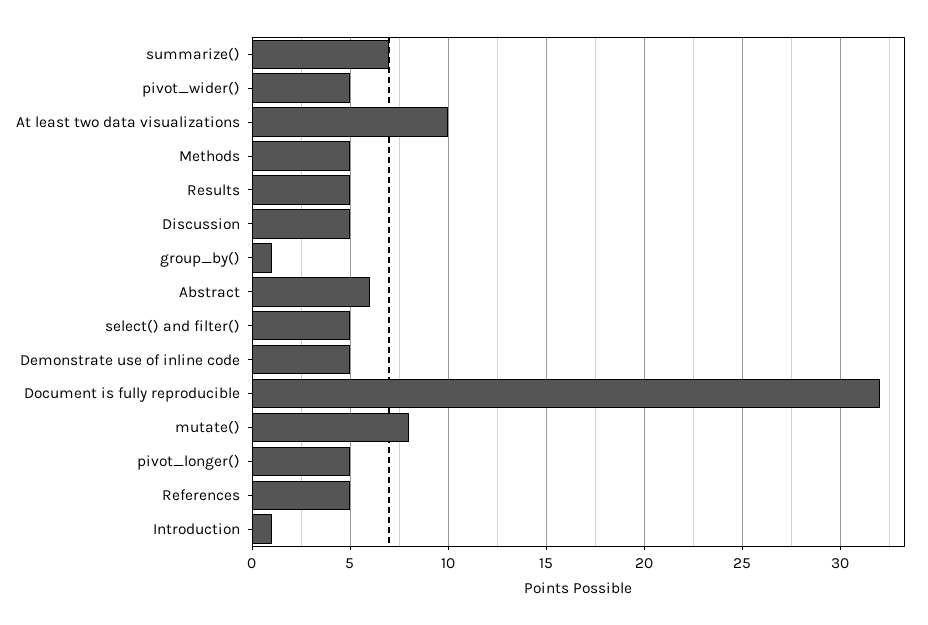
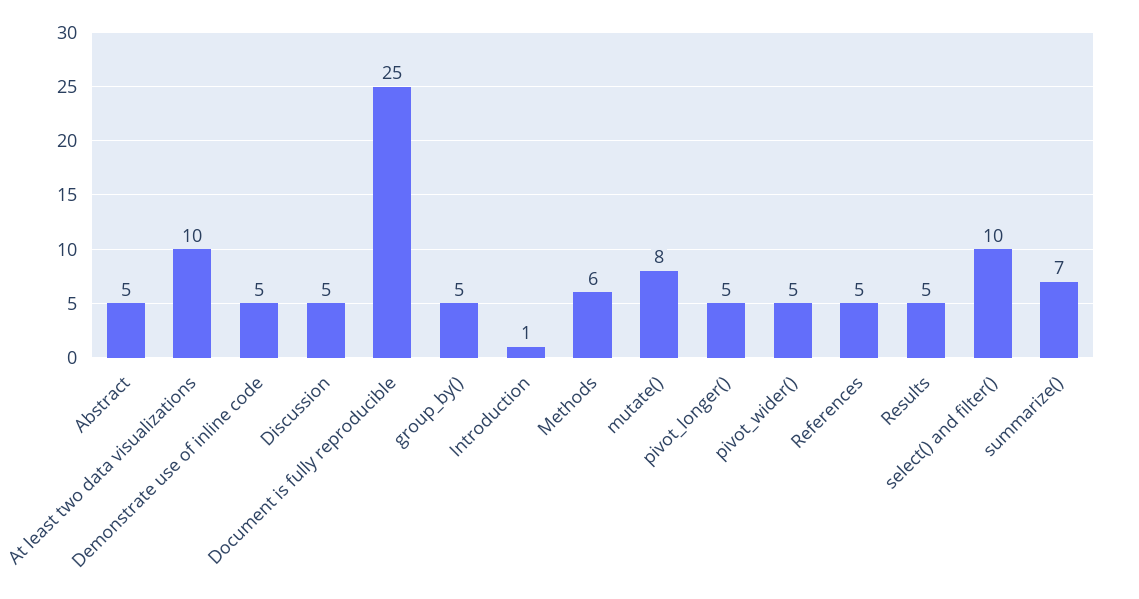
Methods: 5 -> 6
group_by(): 1 -> 5
Abstract: 6 -> 5
select() and filter(): 5 -> 10
Document is fully reproducible: 32 -> 25

